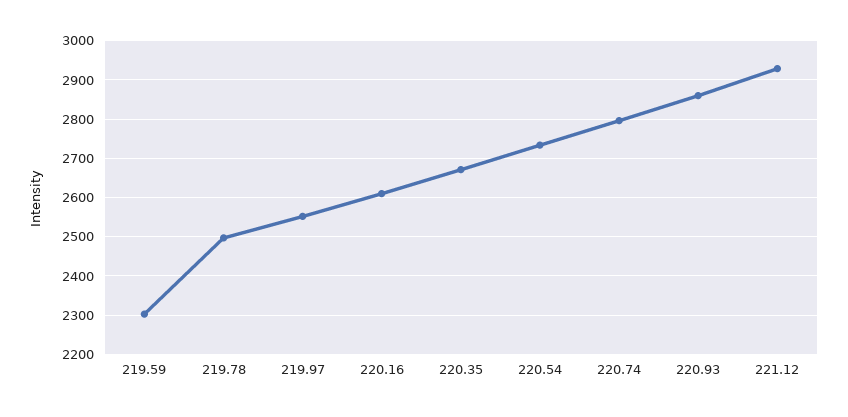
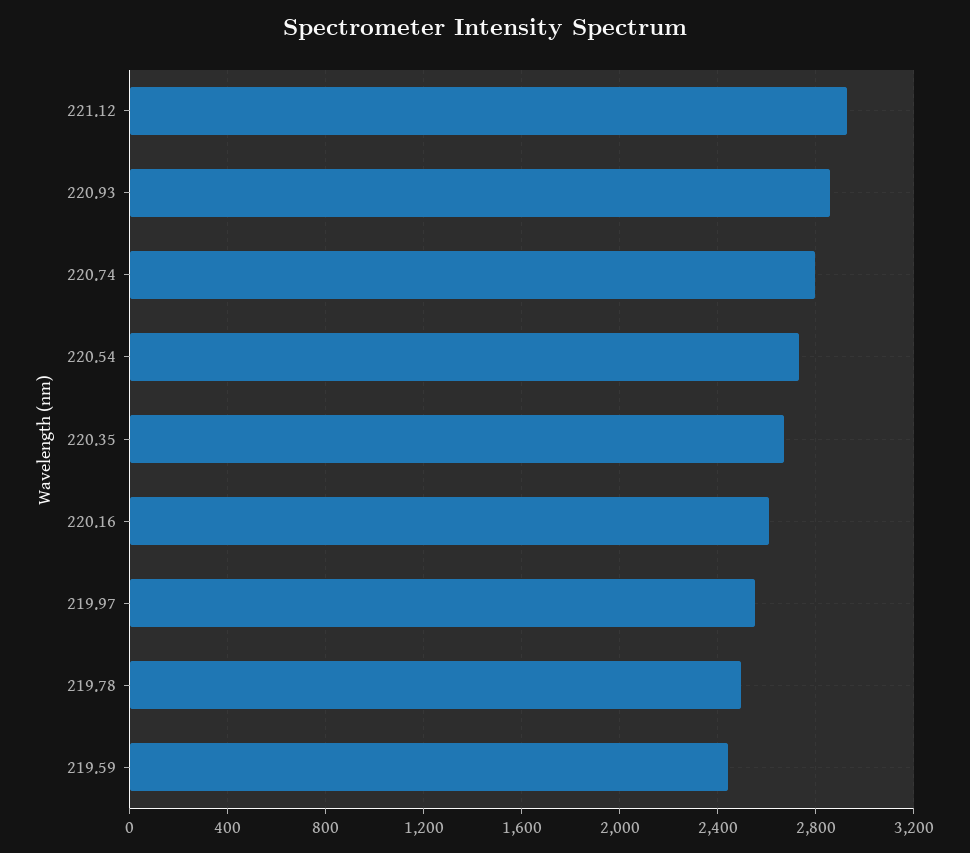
219.59: 2300 -> 2450

